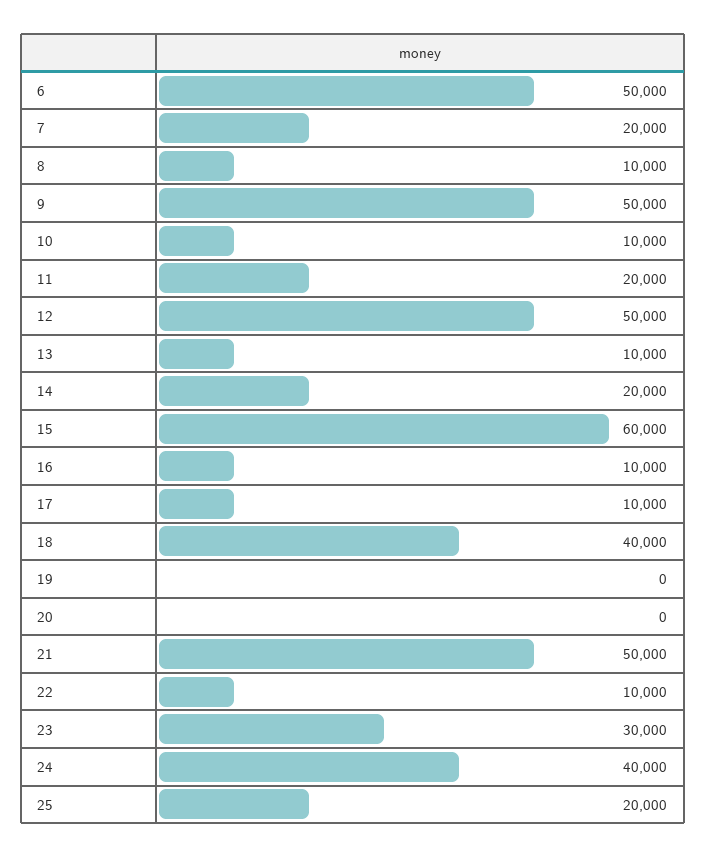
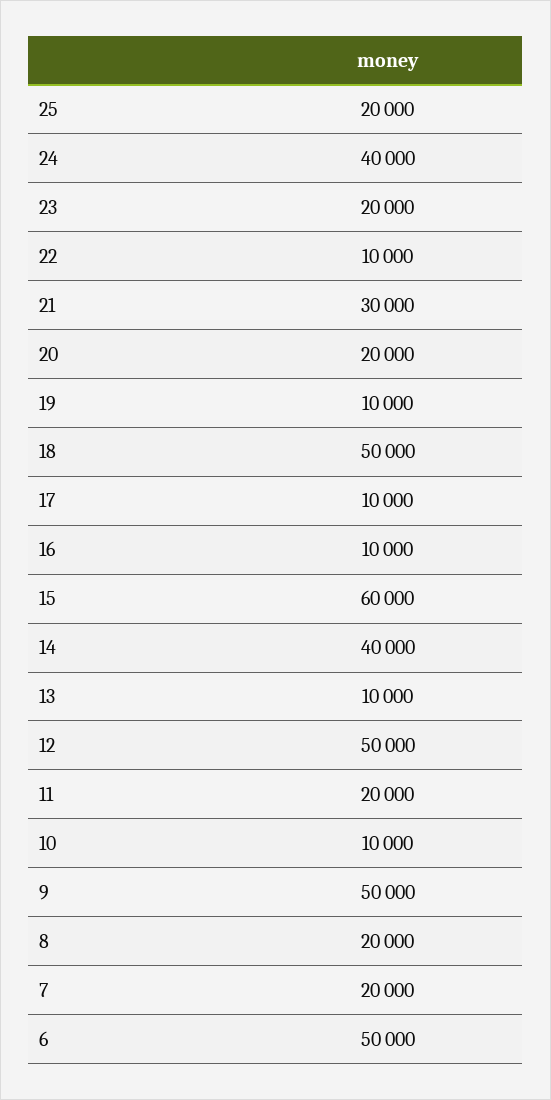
8: 10000 -> 20000
14: 20000 -> 40000
18: 40000 -> 50000
19: 0 -> 10000
20: 0 -> 20000
21: 50000 -> 30000
23: 30000 -> 20000

